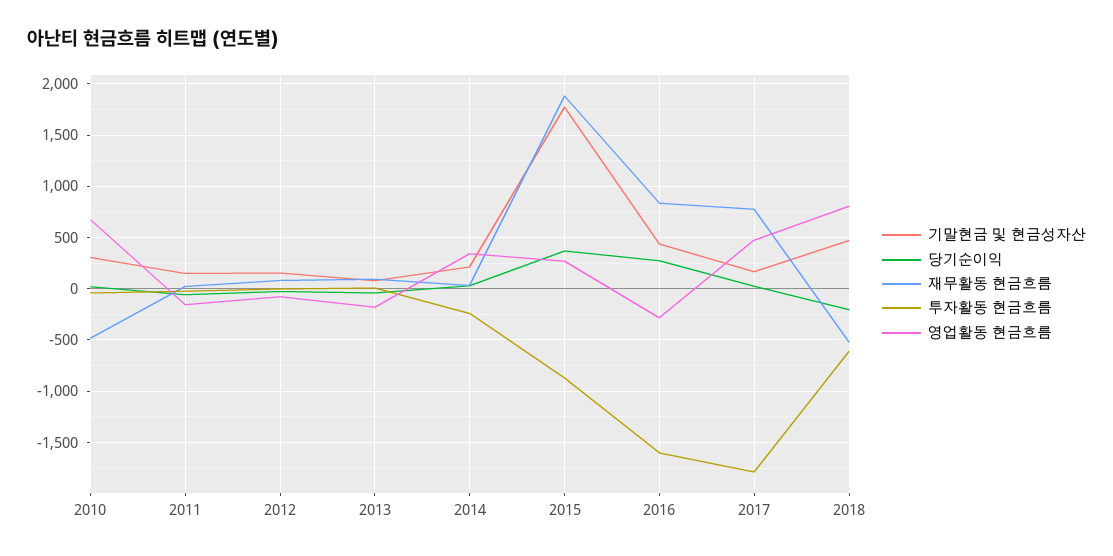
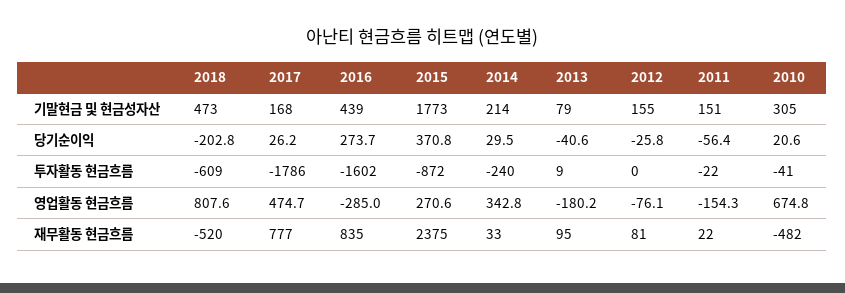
재무활동 현금흐름, 2015: 1900 -> 2375

